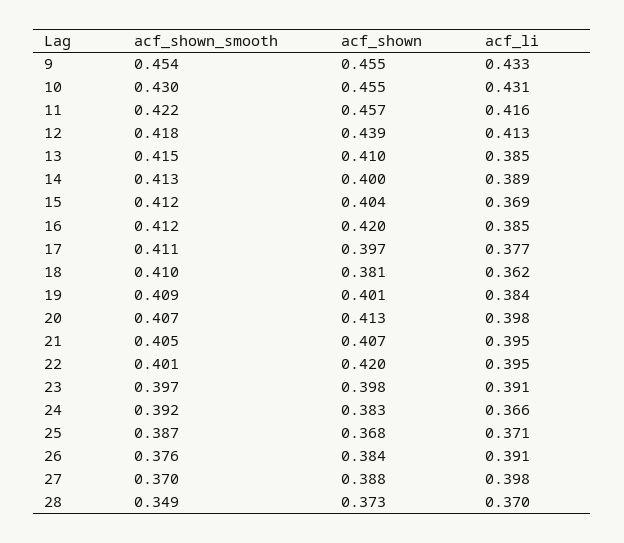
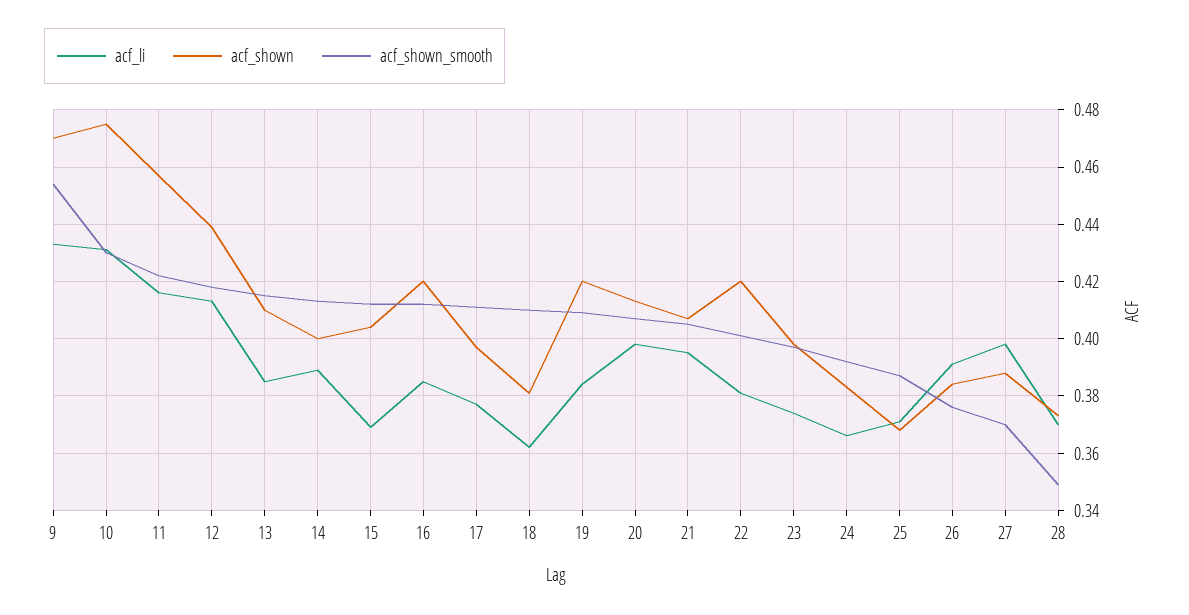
acf_shown, 9: 0.455 -> 0.47
acf_shown, 10: 0.455 -> 0.475
acf_shown, 19: 0.401 -> 0.42
acf_li, 22: 0.395 -> 0.38
acf_li, 23: 0.391 -> 0.375

